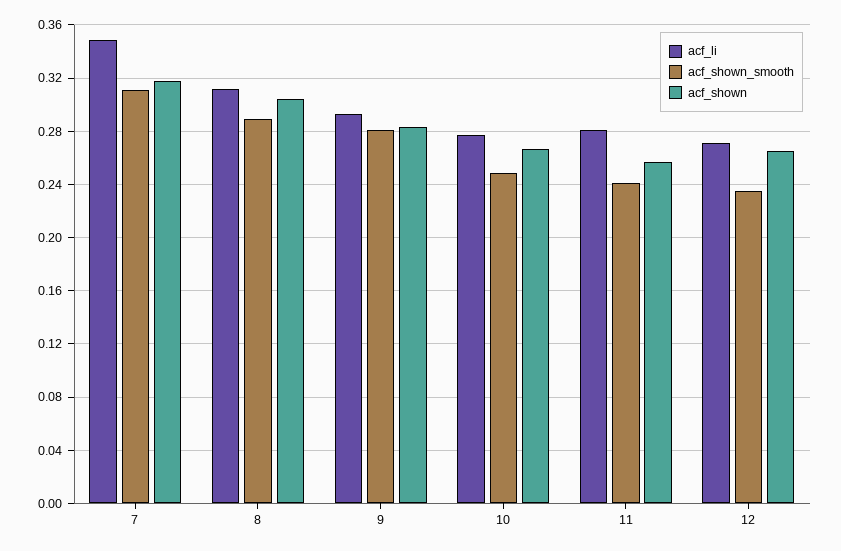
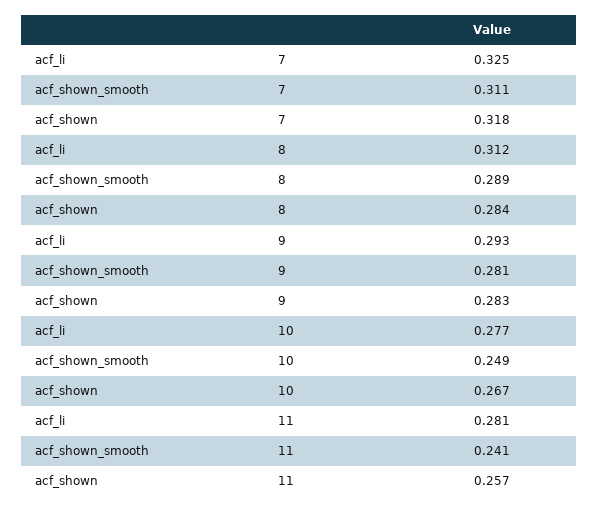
acf_li, 7: 0.35 -> 0.325
acf_shown, 8: 0.305 -> 0.284
acf_li, 12: 0.27 -> none
acf_shown_smooth, 12: 0.235 -> none
acf_shown, 12: 0.265 -> none

